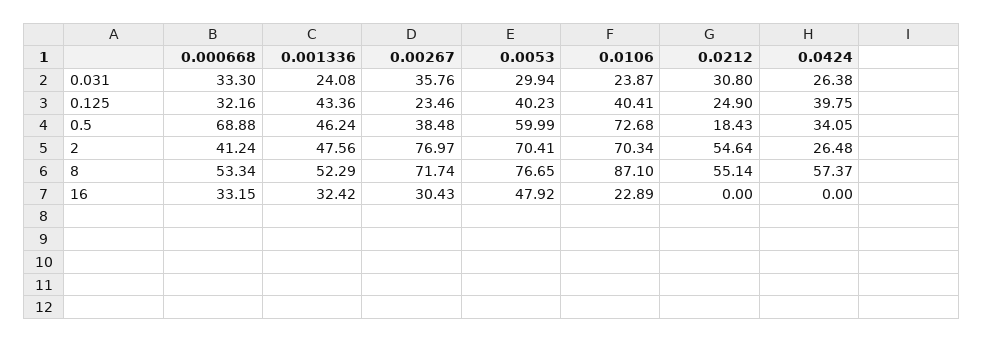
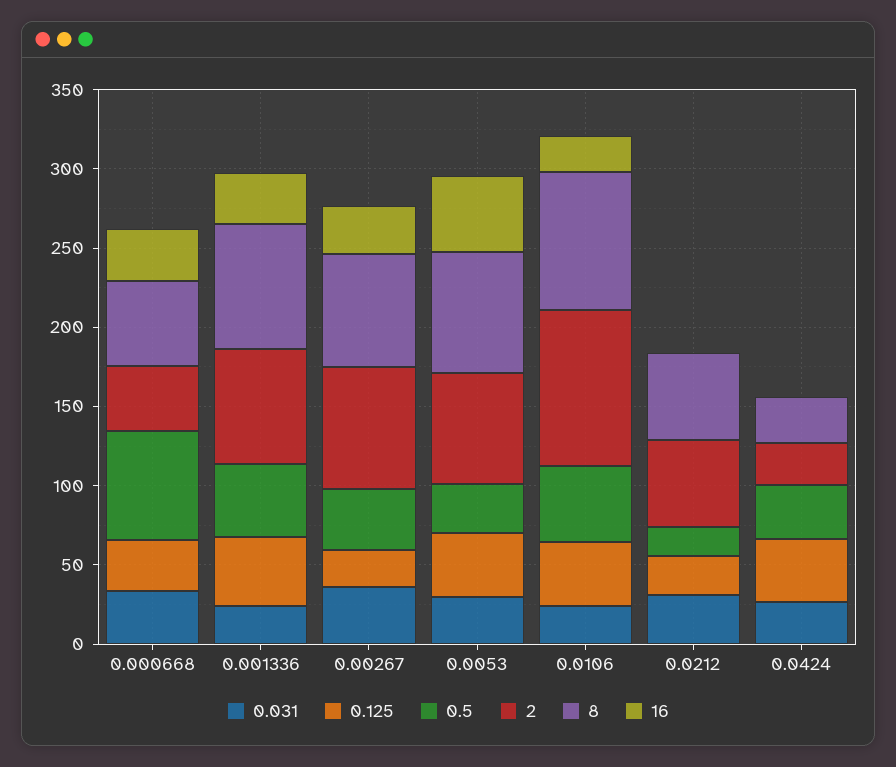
0.5, 0.0053: 59.99 -> 30
0.5, 0.0106: 72.68 -> 50
2, 0.001336: 47.56 -> 70
2, 0.0106: 70.34 -> 100
8, 0.001336: 52.29 -> 80
8, 0.0424: 57.37 -> 30

